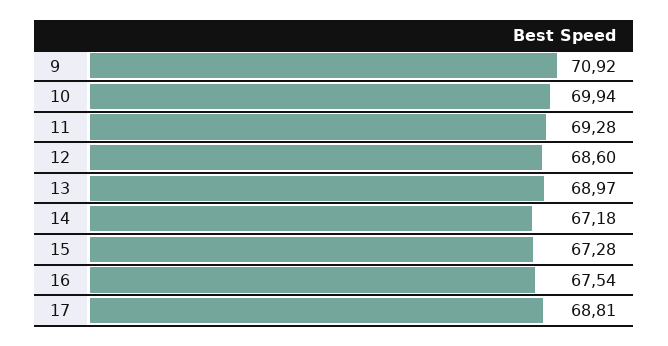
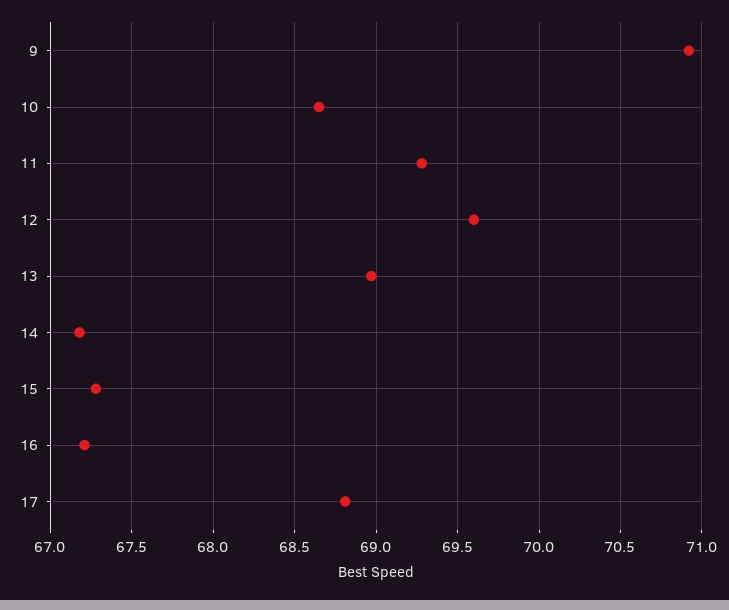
10: 69.94 -> 68.65
12: 68.6 -> 69.6
16: 67.54 -> 67.2

